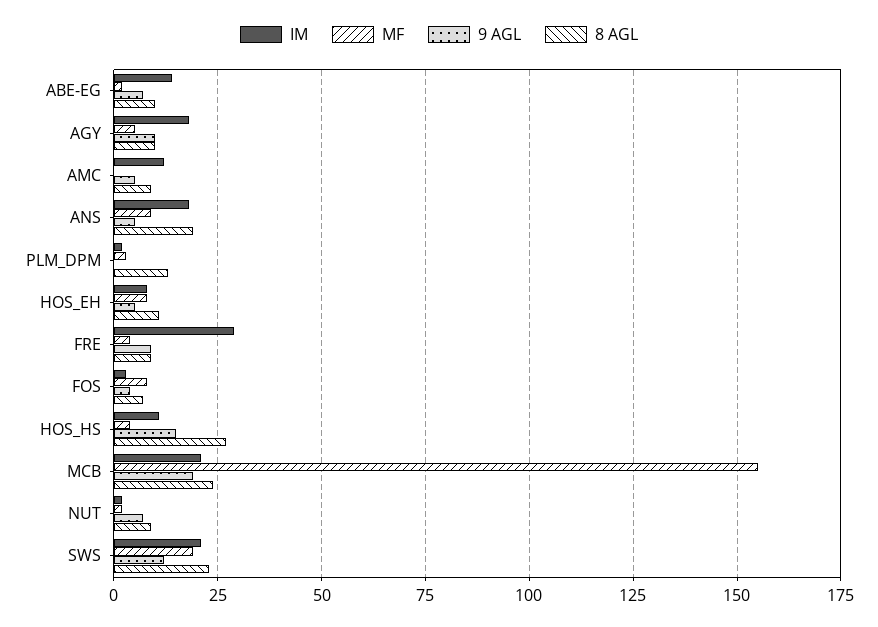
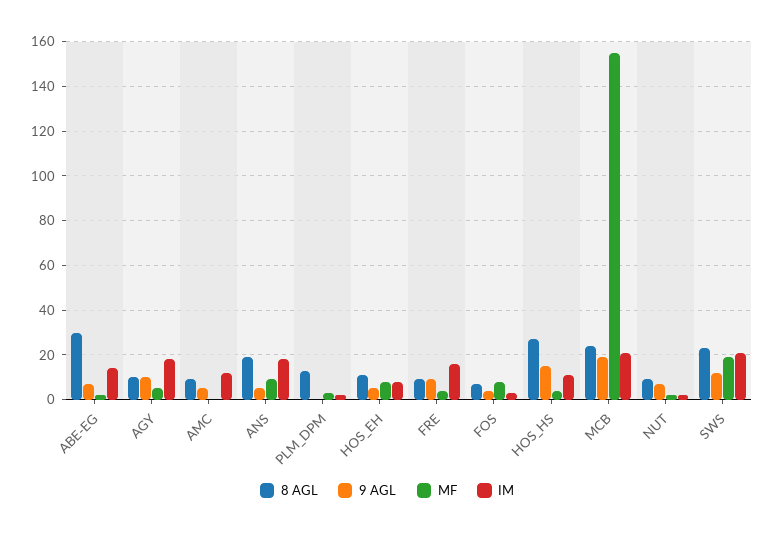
8 AGL, ABE-EG: 10 -> 30
IM, FRE: 30 -> 15

